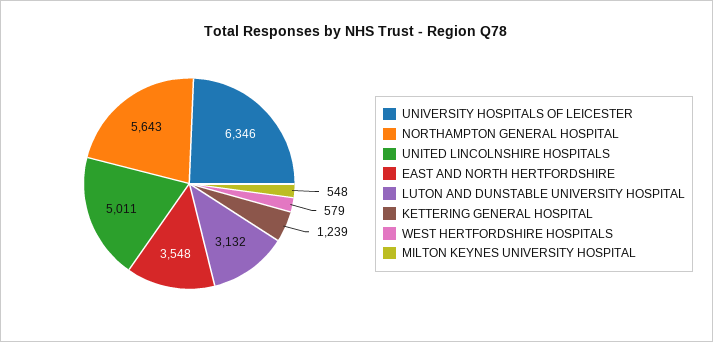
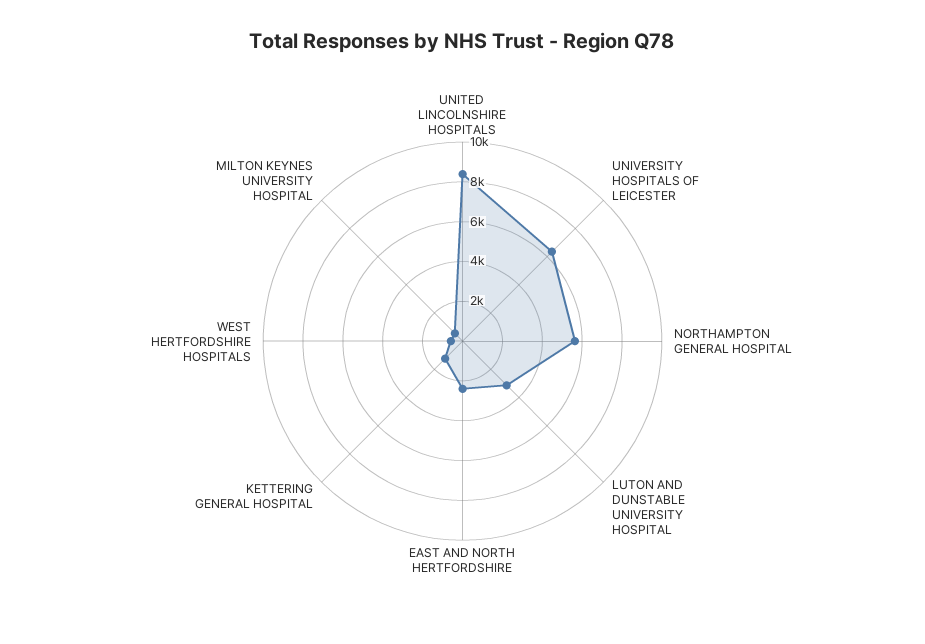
UNITED LINCOLNSHIRE HOSPITALS: 5011 -> 8500
EAST AND NORTH HERTFORDSHIRE: 3548 -> 2500

